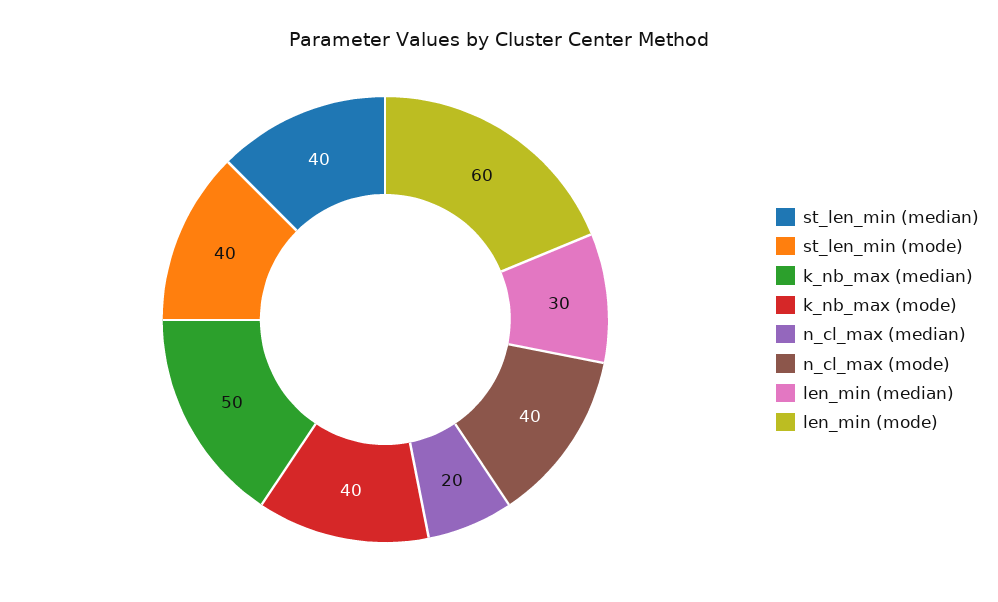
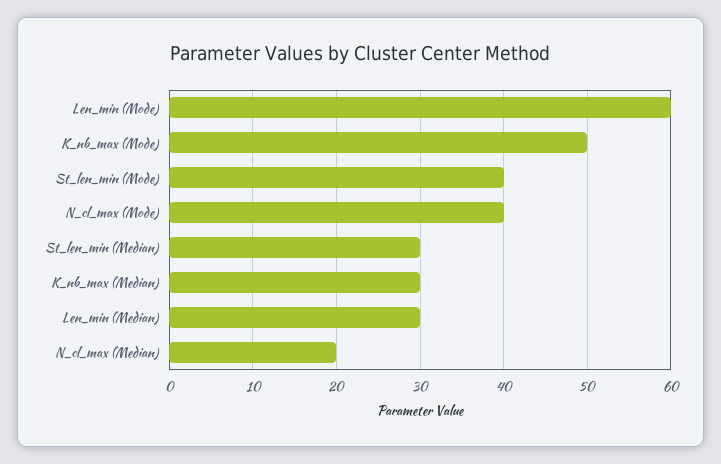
st_len_min (median): 40 -> 30
k_nb_max (median): 50 -> 30
k_nb_max (mode): 40 -> 50

